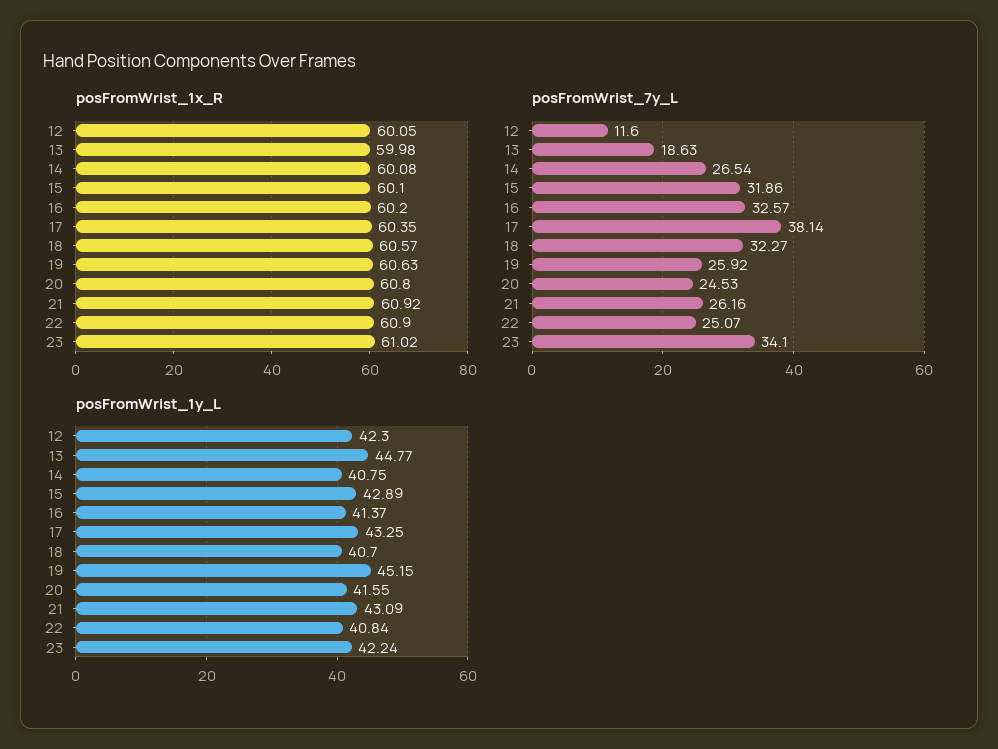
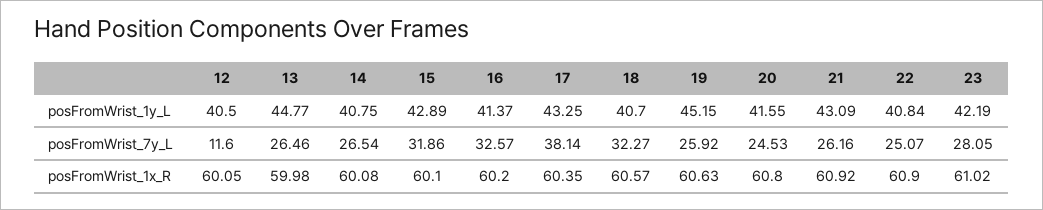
posFromWrist_7y_L, 13: 18.63 -> 26.46
posFromWrist_7y_L, 23: 34.1 -> 28.05
posFromWrist_1y_L, 12: 42.3 -> 40.5
posFromWrist_1y_L, 23: 42.24 -> 42.19

